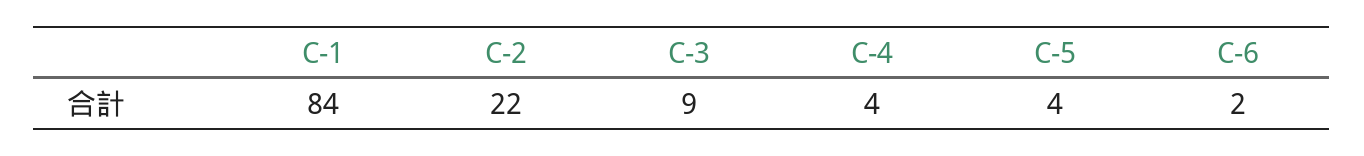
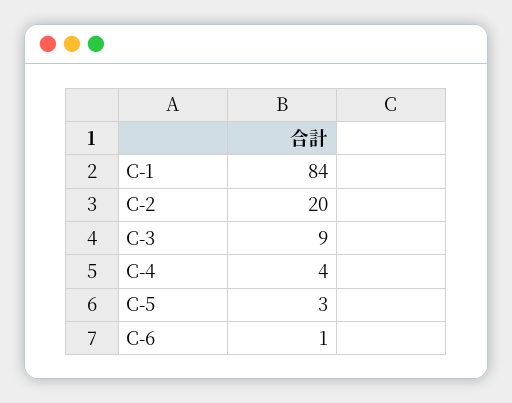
C-2: 22 -> 20
C-5: 4 -> 3
C-6: 2 -> 1

